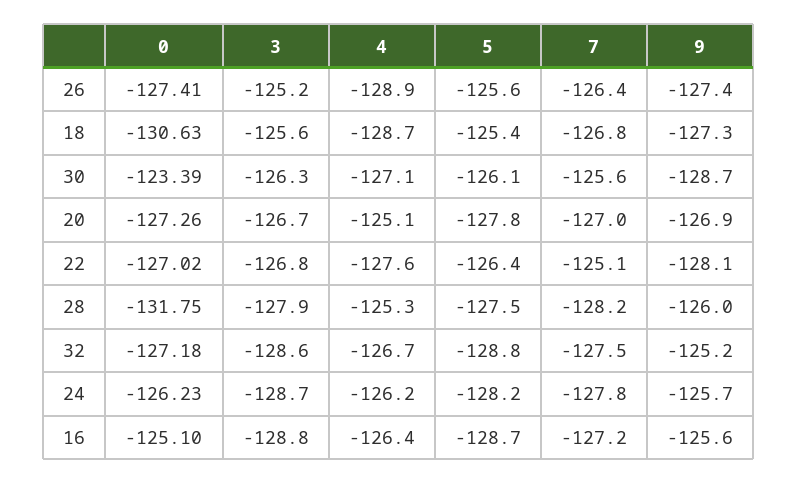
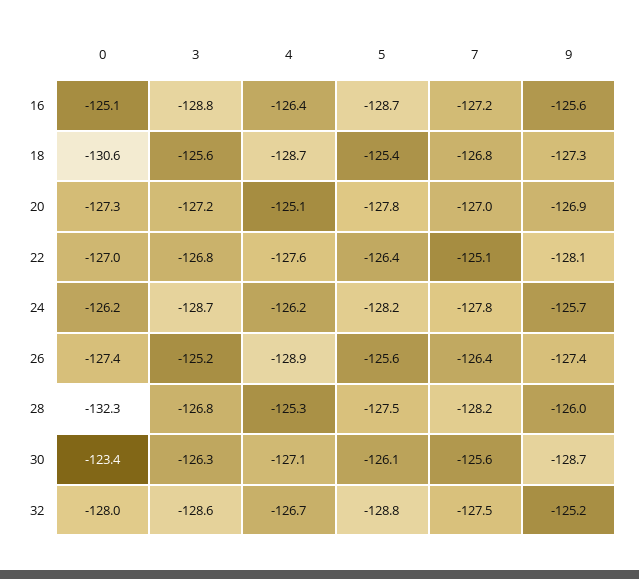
3, 20: -126.7 -> -127.2
0, 28: -131.75 -> -132.3
3, 28: -127.9 -> -126.8
0, 32: -127.18 -> -128

